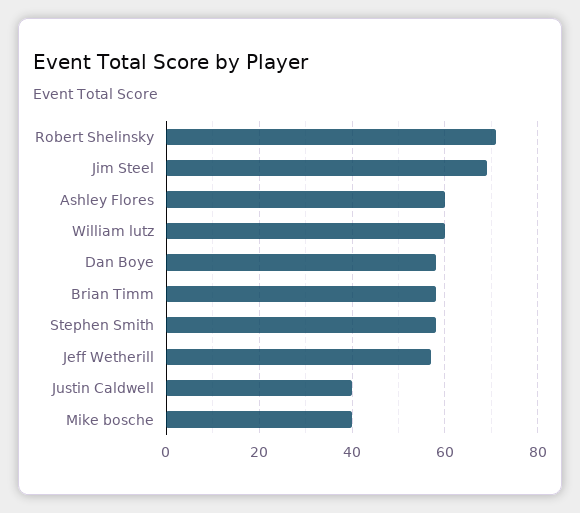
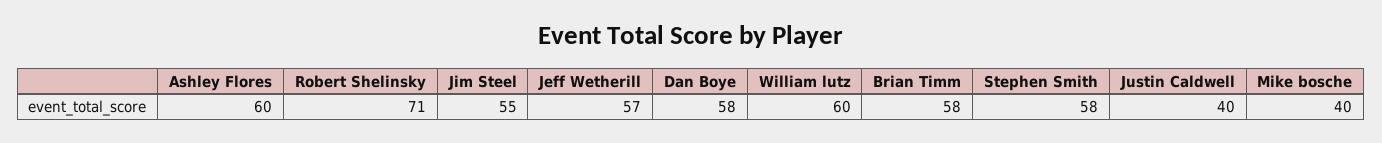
Jim Steel: 70 -> 55

